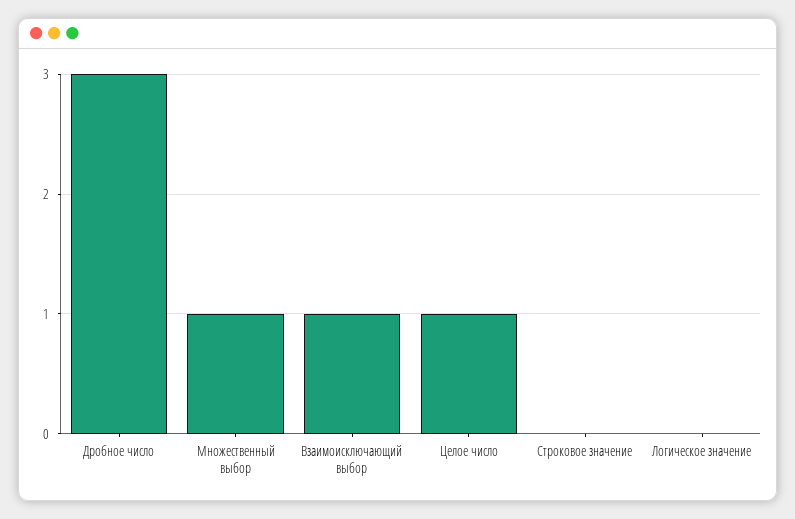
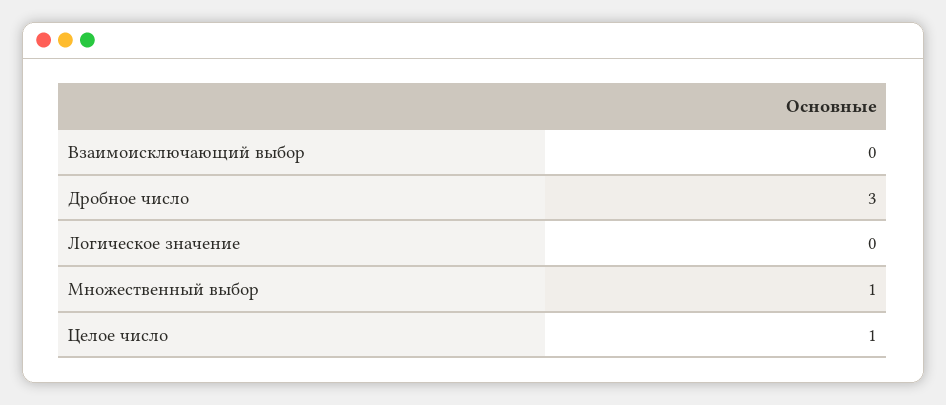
Взаимоисключающий выбор: 1 -> 0
Строковое значение: 0 -> none

